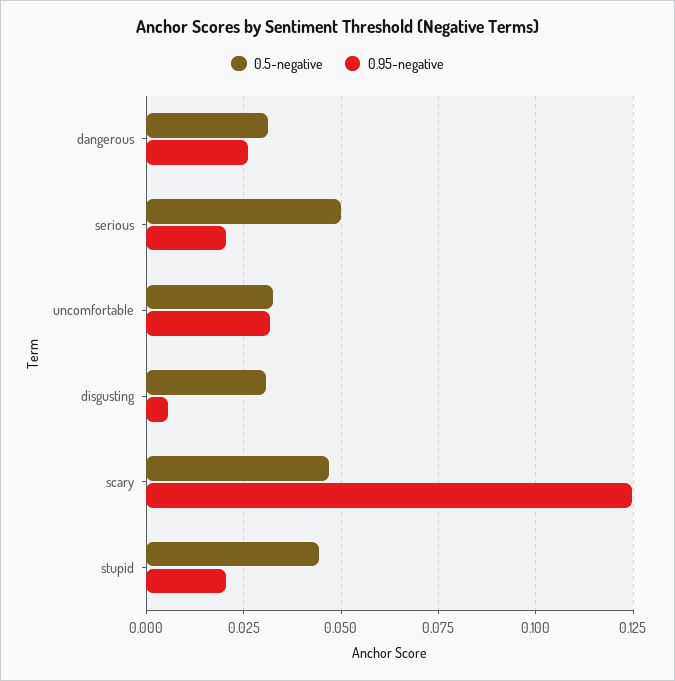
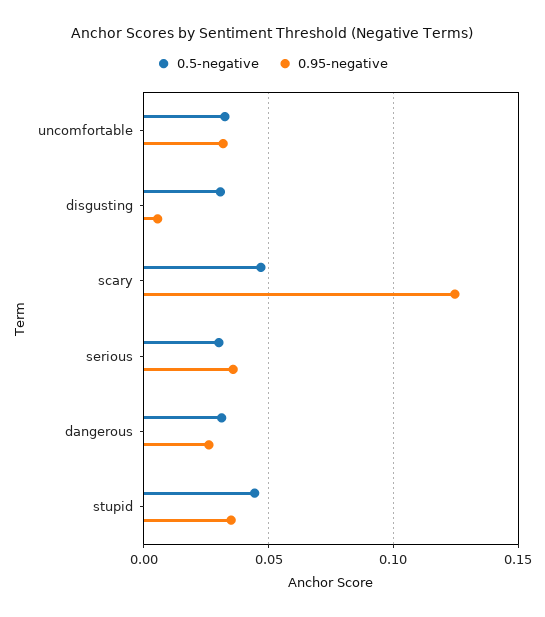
0.5-negative, serious: 0.05 -> 0.03
0.95-negative, serious: 0.02 -> 0.035
0.95-negative, stupid: 0.02 -> 0.035

